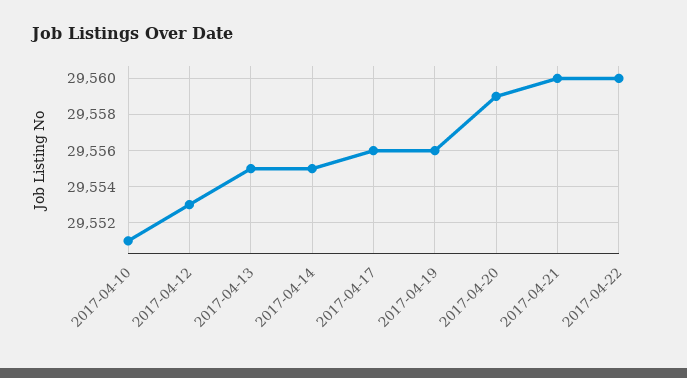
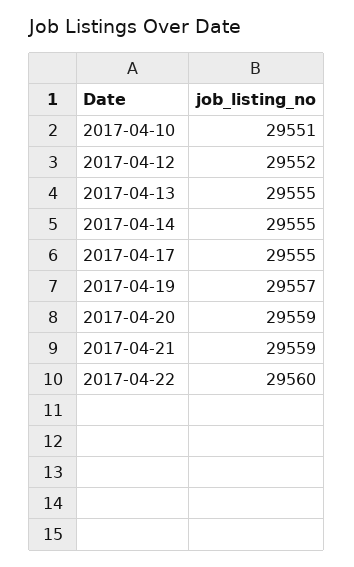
2017-04-12: 29553 -> 29552
2017-04-17: 29556 -> 29555
2017-04-19: 29556 -> 29557
2017-04-21: 29560 -> 29559

